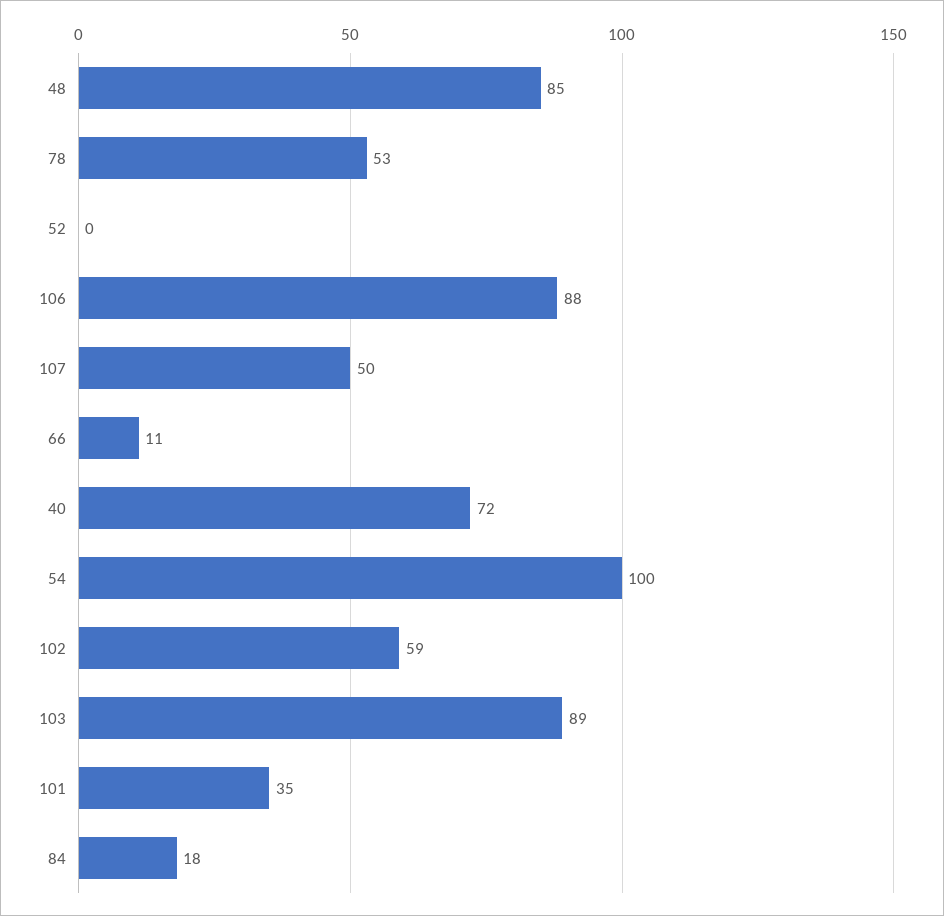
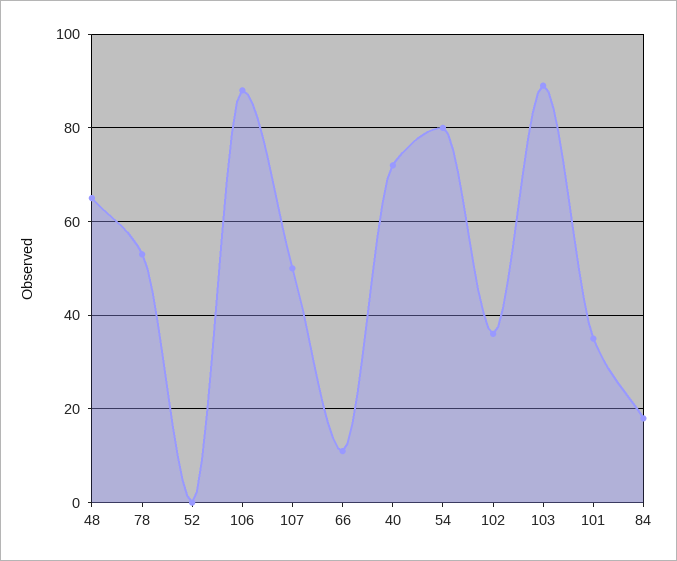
48: 85 -> 65
54: 100 -> 80
102: 59 -> 35

